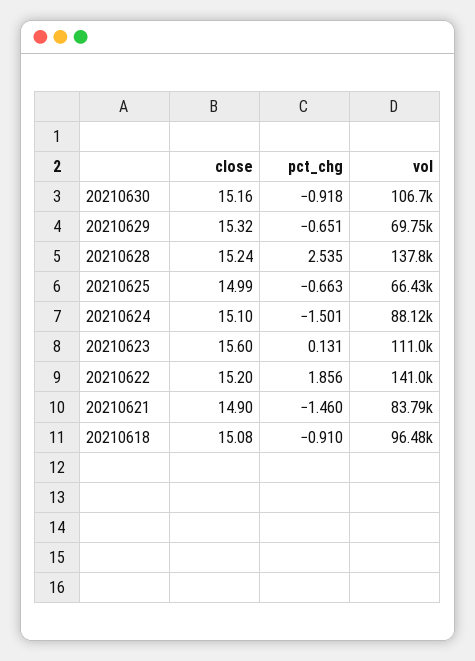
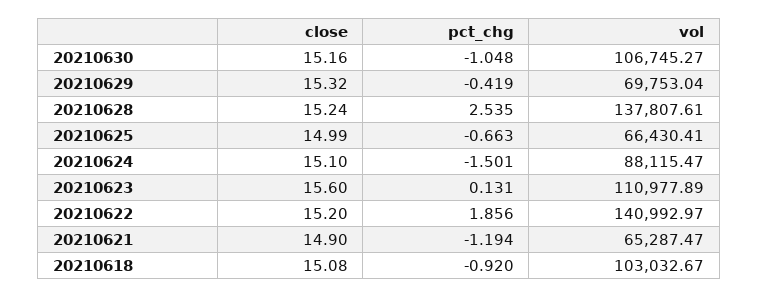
pct_chg, 20210630: -0.918 -> -1.048
pct_chg, 20210629: -0.651 -> -0.419
pct_chg, 20210621: -1.46 -> -1.194
vol, 20210621: 83790 -> 65287.47
pct_chg, 20210618: -0.91 -> -0.92
vol, 20210618: 96480 -> 103032.67

